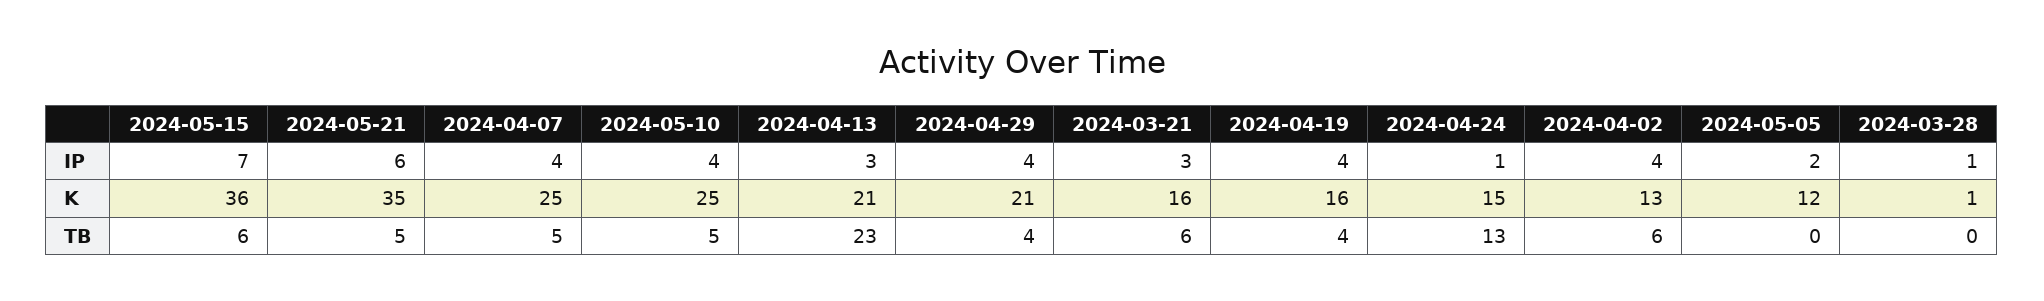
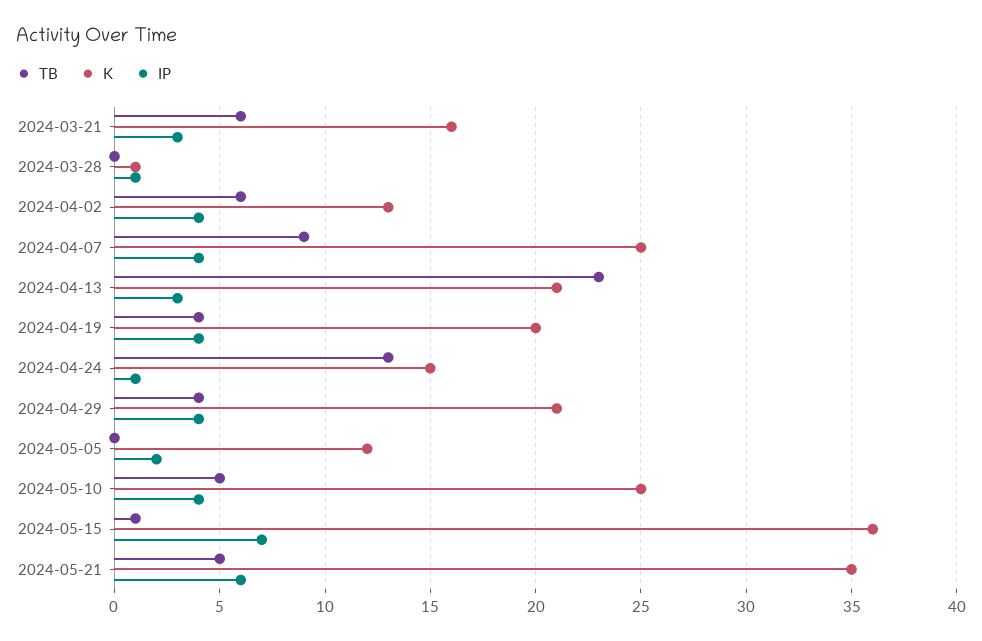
K, 2024-04-19: 16 -> 20
TB, 2024-05-15: 6 -> 1
TB, 2024-04-07: 5 -> 9

